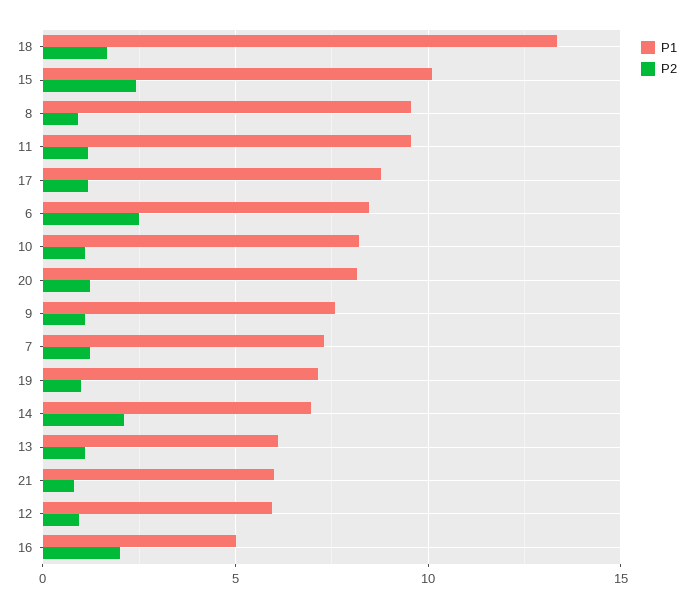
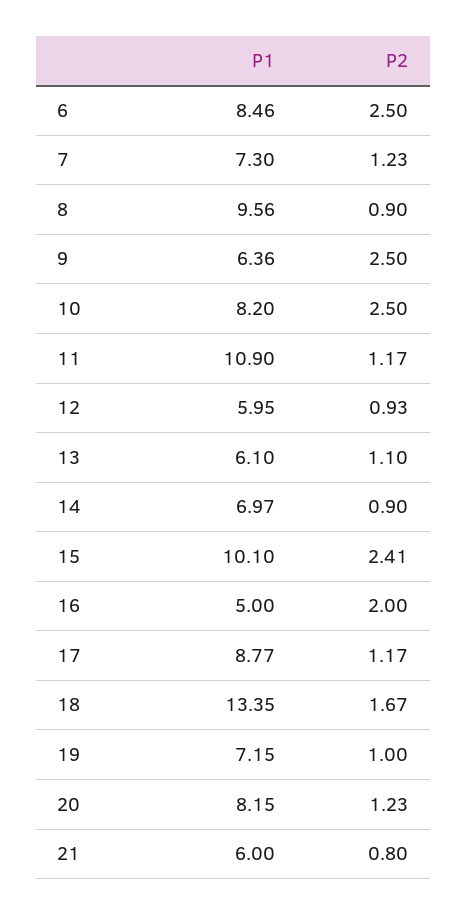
P1, 11: 9.5 -> 10.9
P2, 10: 1 -> 2.5
P1, 9: 7.5 -> 6.36
P2, 9: 1 -> 2.5
P2, 14: 2 -> 0.9

